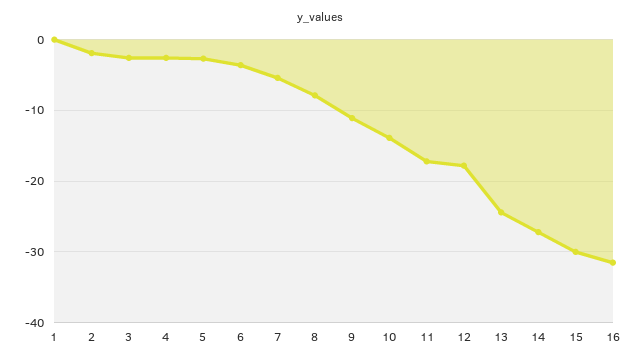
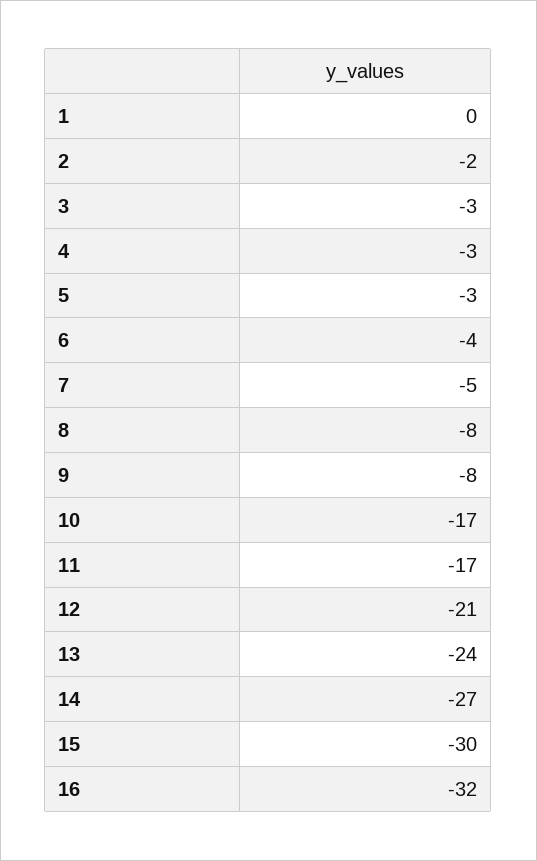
9: -11 -> -8
10: -14 -> -17
12: -18 -> -21

